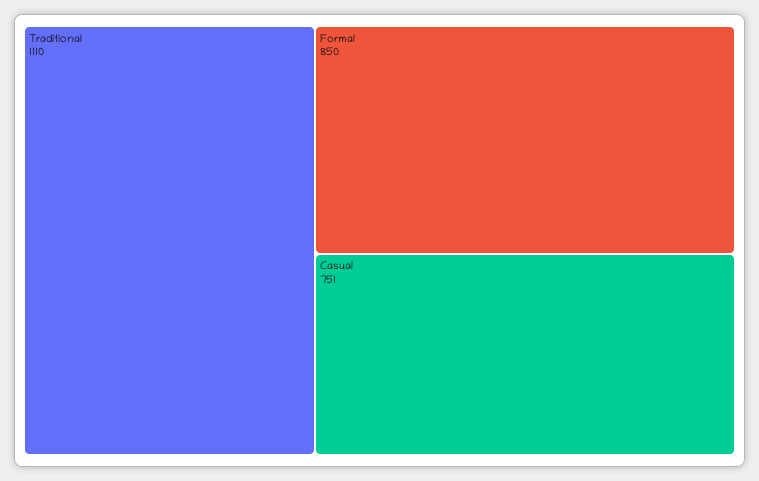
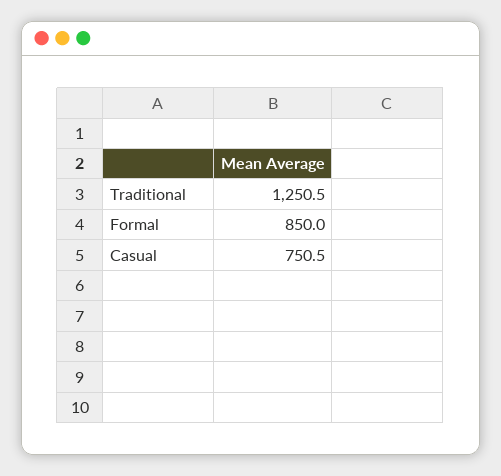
Traditional: 1110 -> 1250.5

